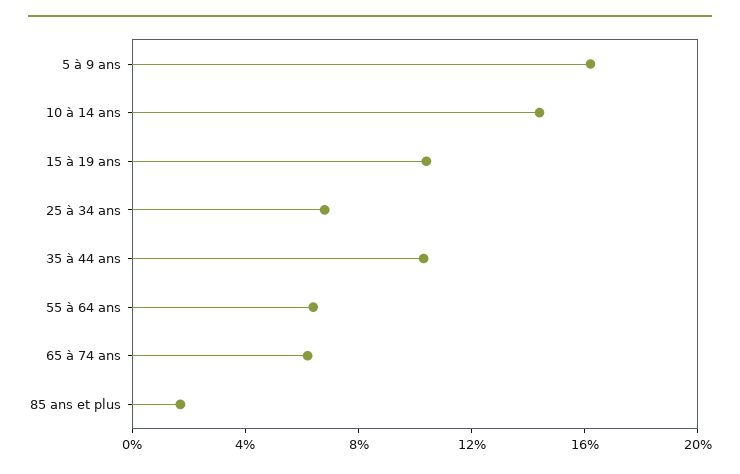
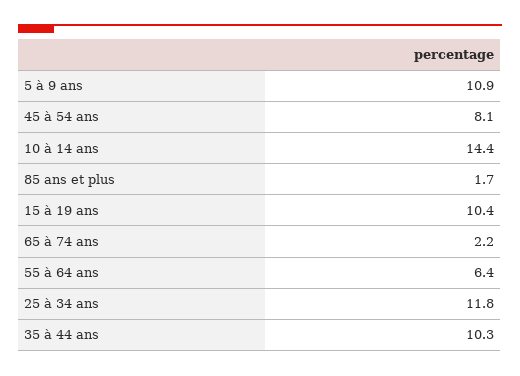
5 à 9 ans: 16 -> 10.9
25 à 34 ans: 7 -> 11.8
65 à 74 ans: 6 -> 2.2
45 à 54 ans: none -> 8.1

